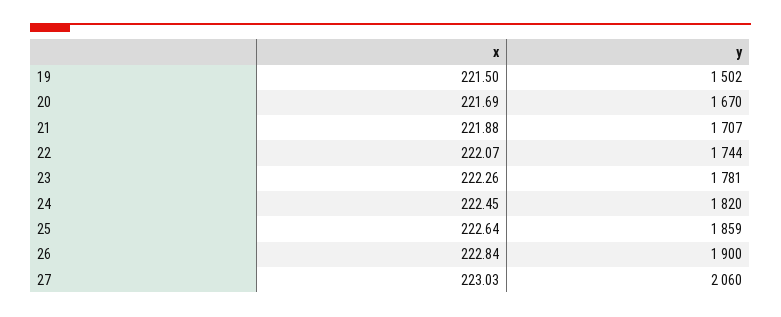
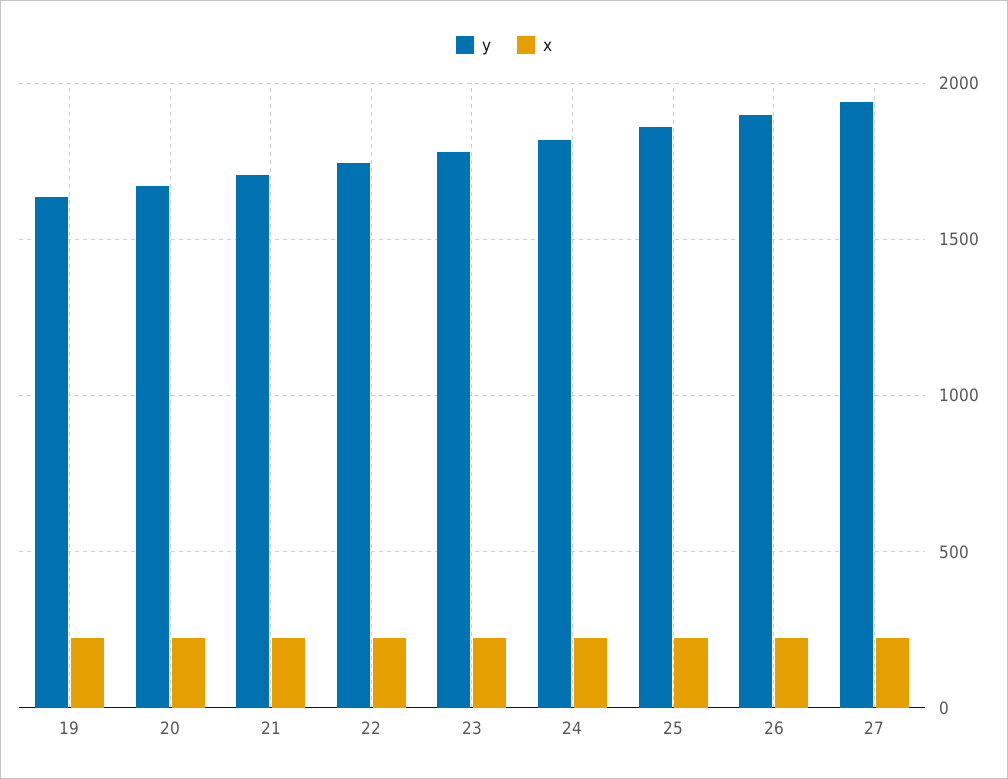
y, 19: 1502 -> 1650
y, 27: 2060 -> 1950

